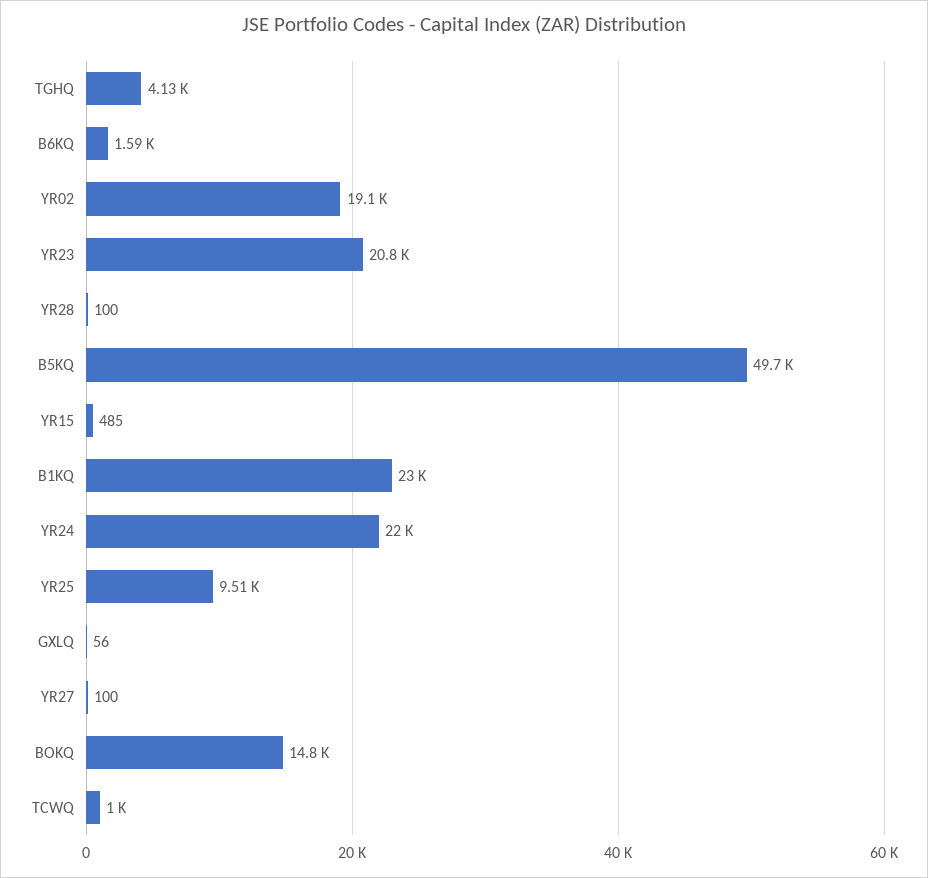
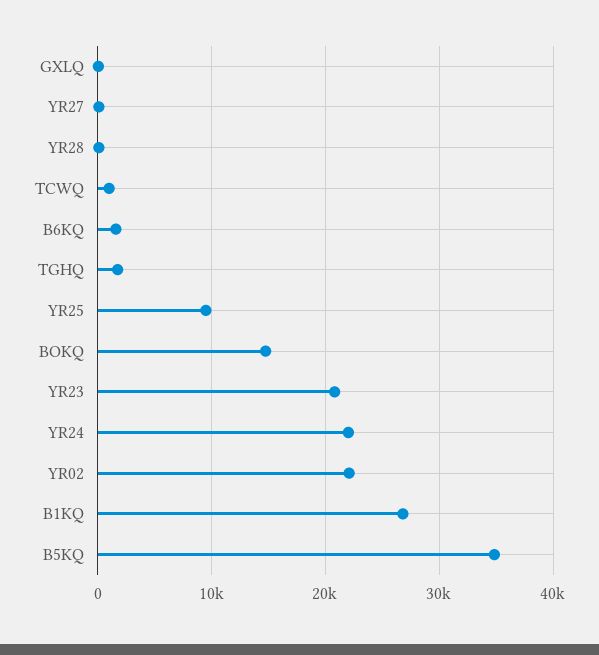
TGHQ: 4130 -> 2000
YR02: 19100 -> 22000
B5KQ: 49700 -> 35000
YR15: 485 -> none
B1KQ: 23000 -> 27000

